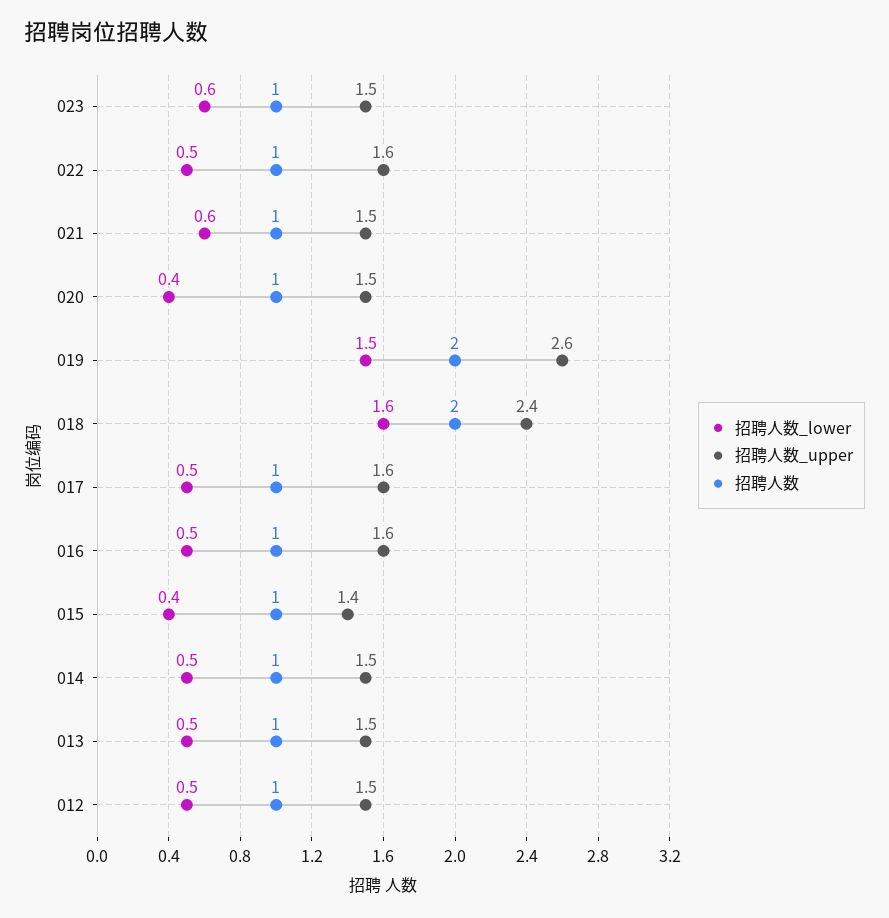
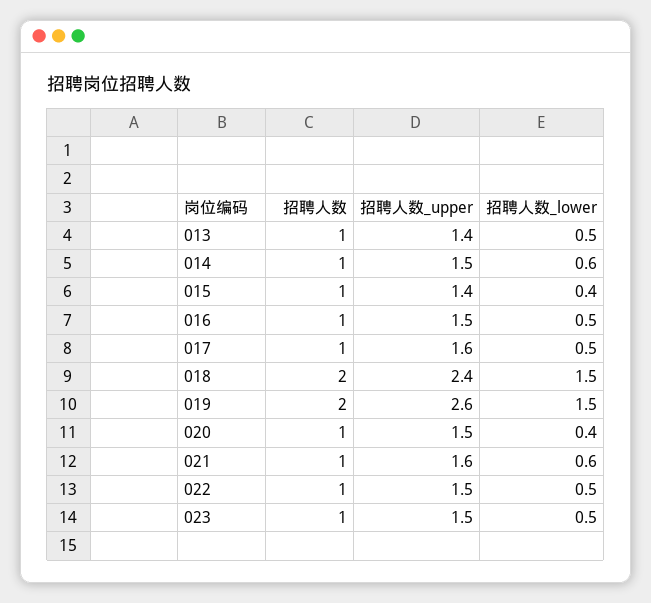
招聘人数_lower, 023: 0.6 -> 0.5
招聘人数_upper, 022: 1.6 -> 1.5
招聘人数_upper, 021: 1.5 -> 1.6
招聘人数_lower, 018: 1.6 -> 1.5
招聘人数_upper, 016: 1.6 -> 1.5
招聘人数_lower, 014: 0.5 -> 0.6
招聘人数_upper, 013: 1.5 -> 1.4
招聘人数_lower, 012: 0.5 -> none
招聘人数_upper, 012: 1.5 -> none
招聘人数, 012: 1 -> none

